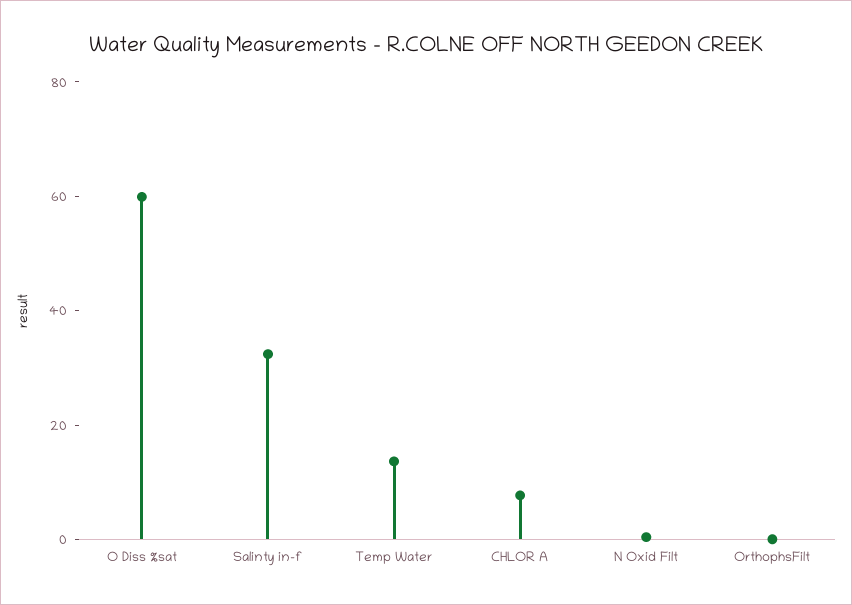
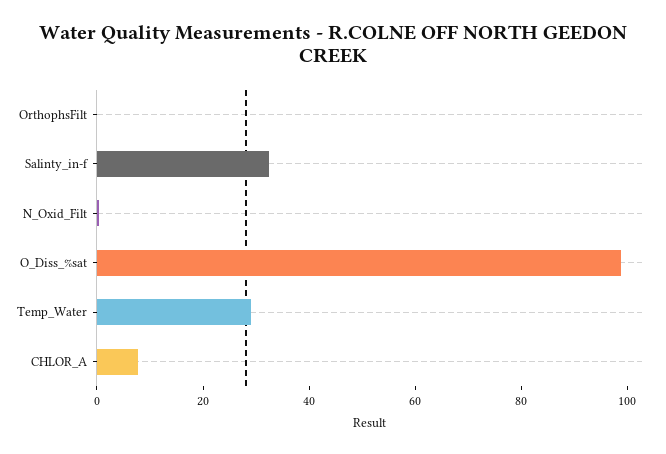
O Diss %sat: 60 -> 100
Temp Water: 15 -> 30

